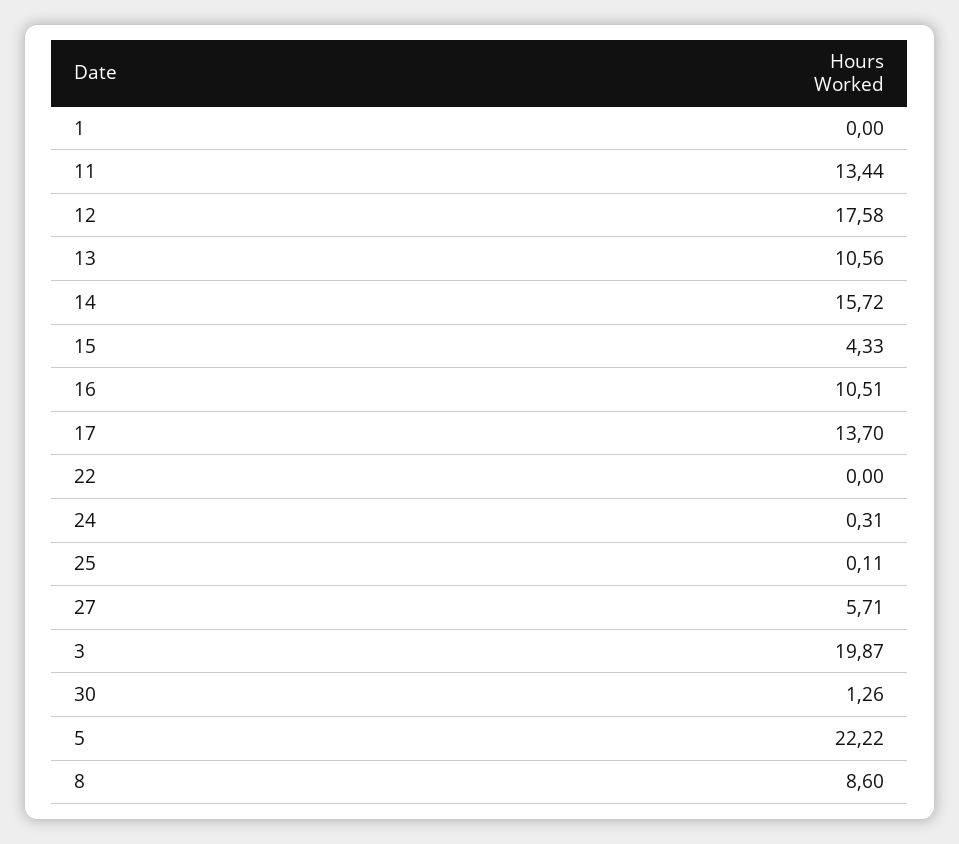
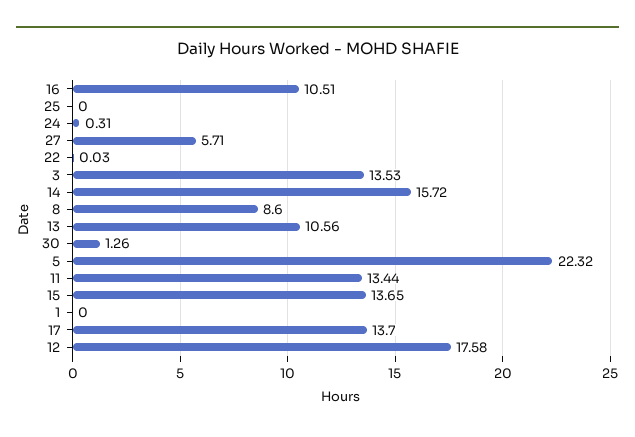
15: 4.33 -> 13.65
22: 0 -> 0.03
25: 0.11 -> 0
3: 19.87 -> 13.53
5: 22.22 -> 22.32

